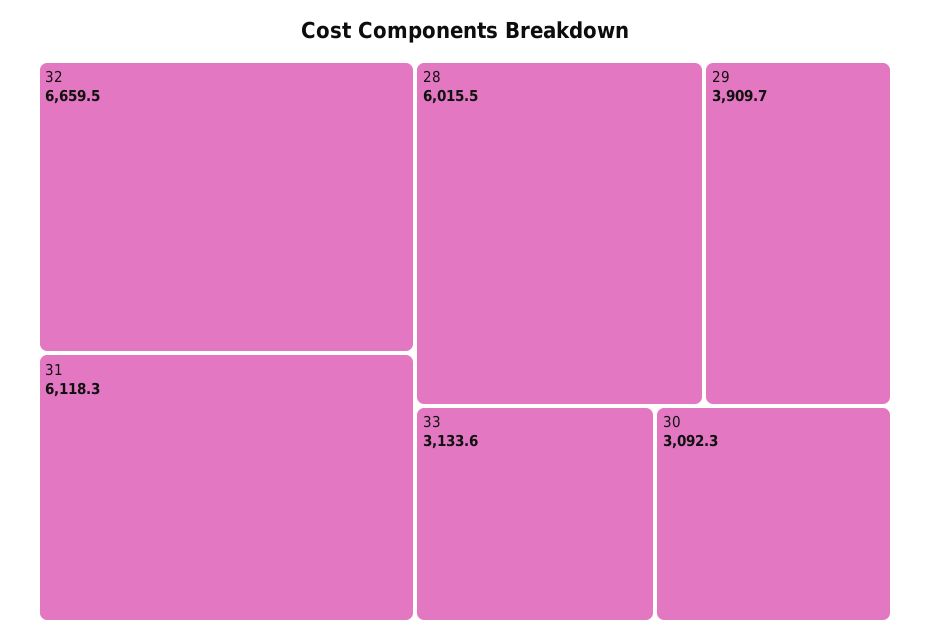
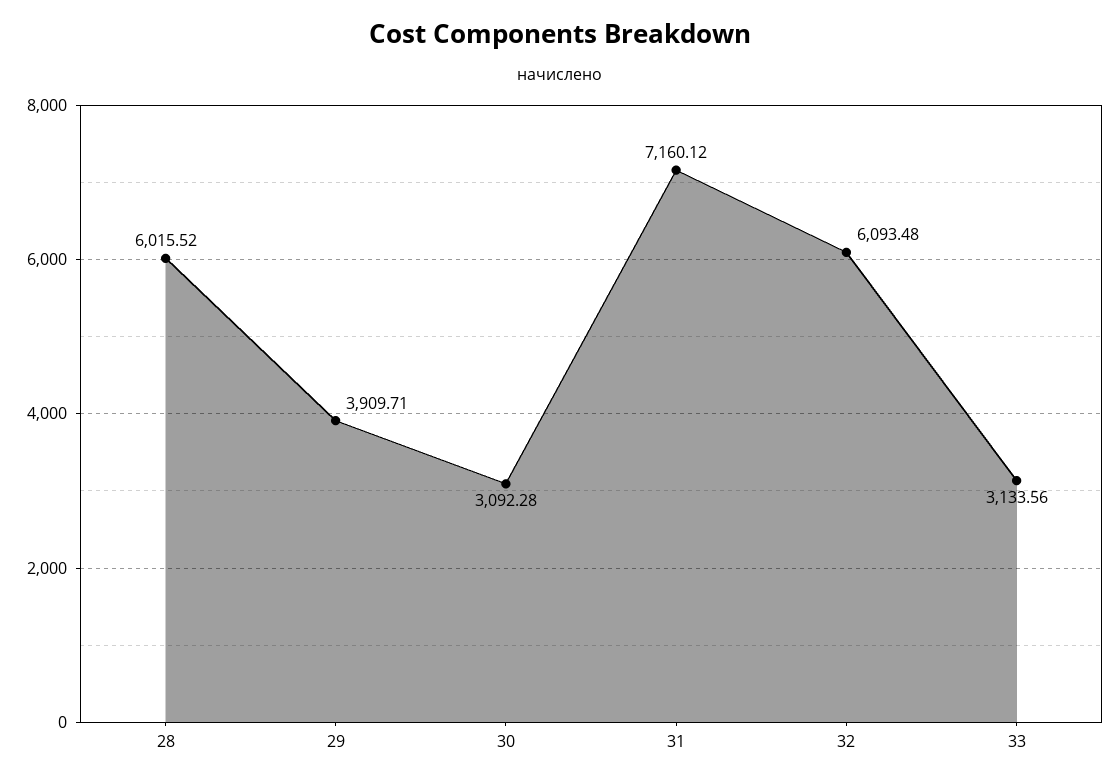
32: 6659.5 -> 6093.48
31: 6118.3 -> 7160.12

